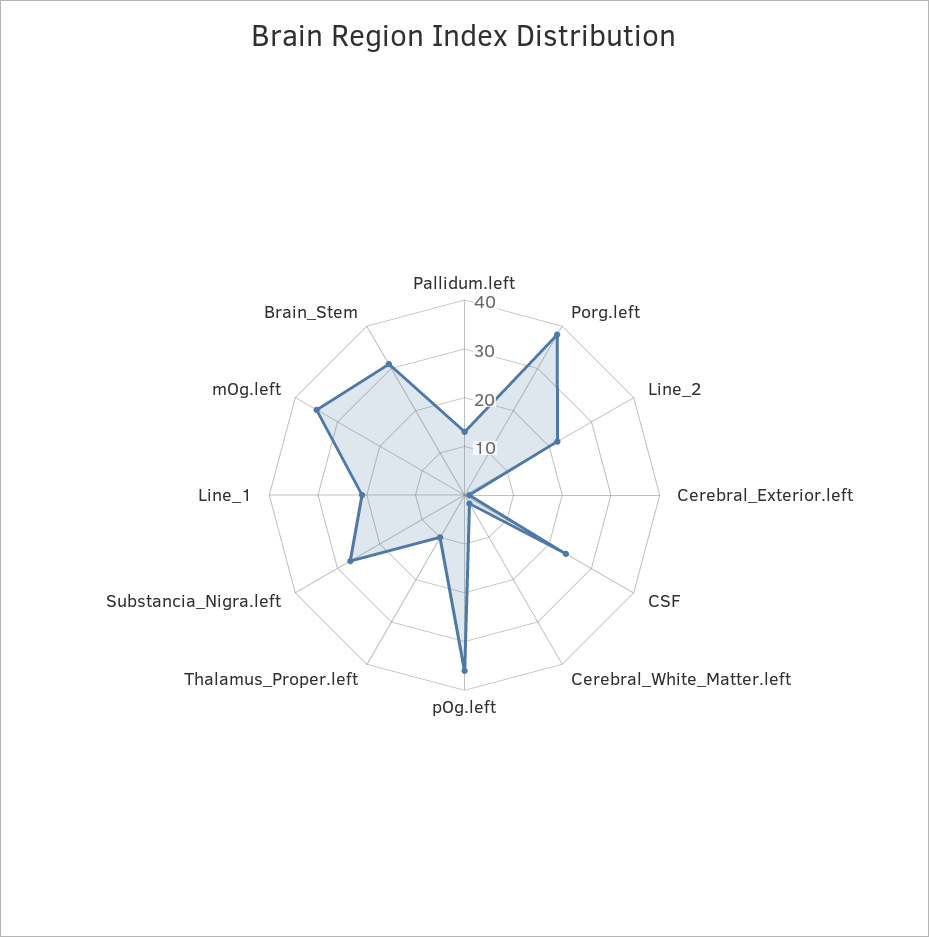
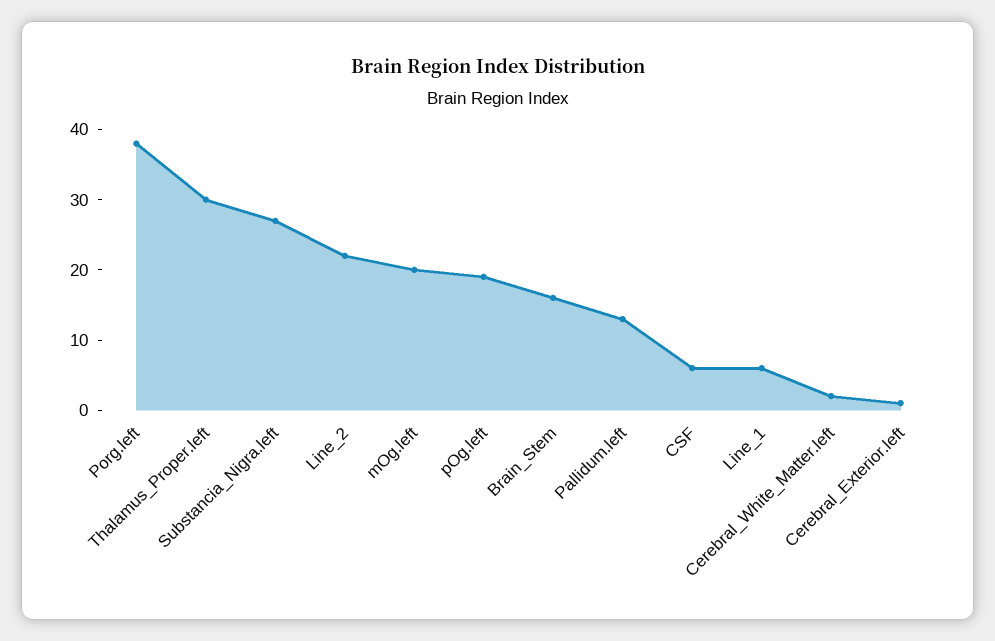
CSF: 25 -> 5
pOg.left: 35 -> 20
Thalamus_Proper.left: 10 -> 30
Line_1: 20 -> 5
mOg.left: 35 -> 20
Brain_Stem: 30 -> 15

